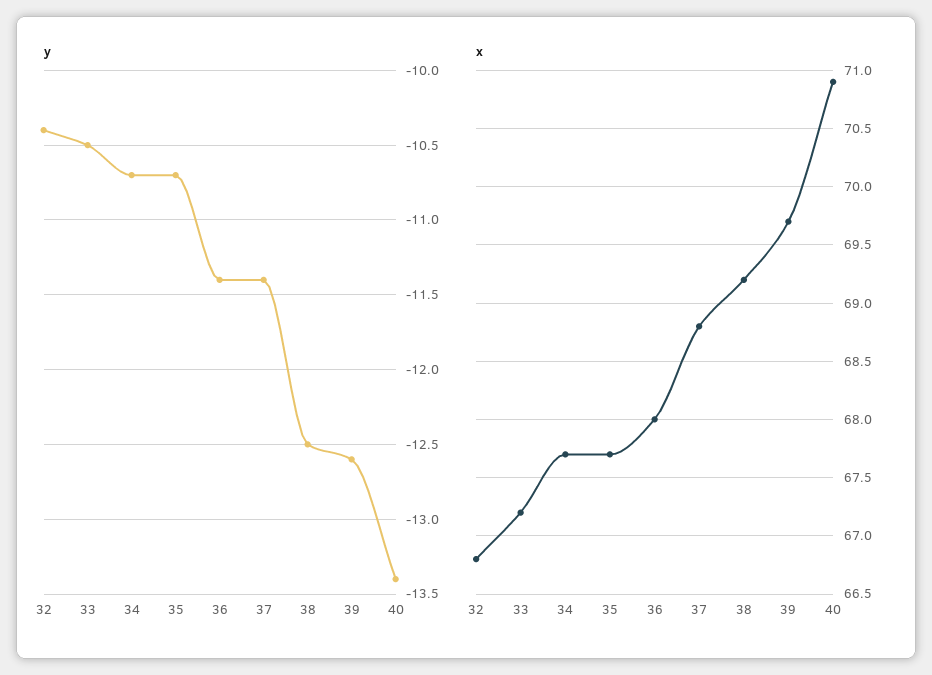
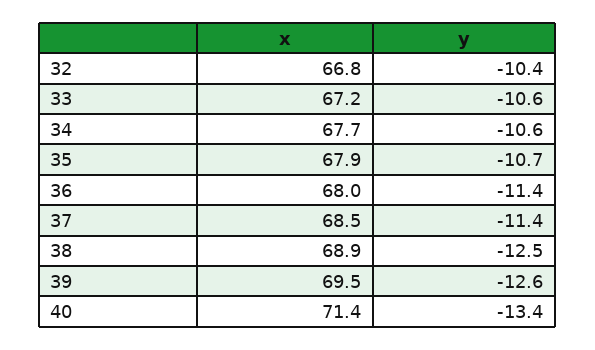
y, 33: -10.5 -> -10.6
y, 34: -10.7 -> -10.6
x, 35: 67.7 -> 67.9
x, 37: 68.8 -> 68.5
x, 38: 69.2 -> 68.9
x, 39: 69.7 -> 69.5
x, 40: 70.9 -> 71.4

